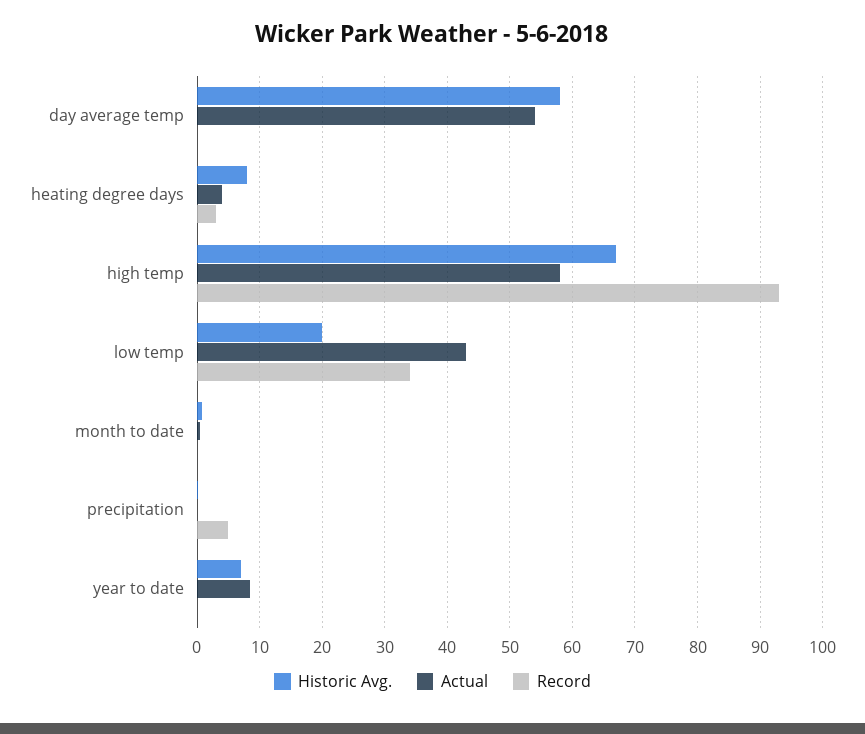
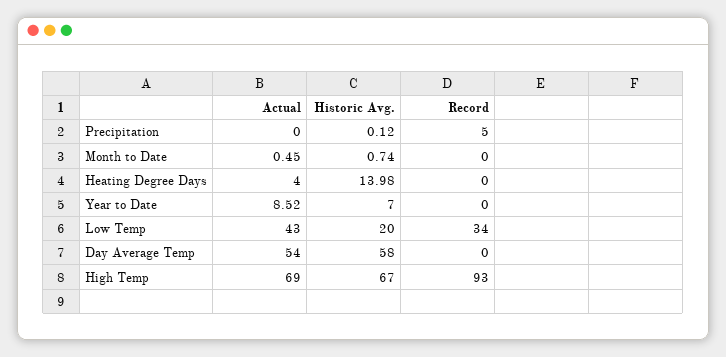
Historic Avg., heating degree days: 8 -> 13.98
Record, heating degree days: 3 -> 0
Actual, high temp: 58 -> 69

